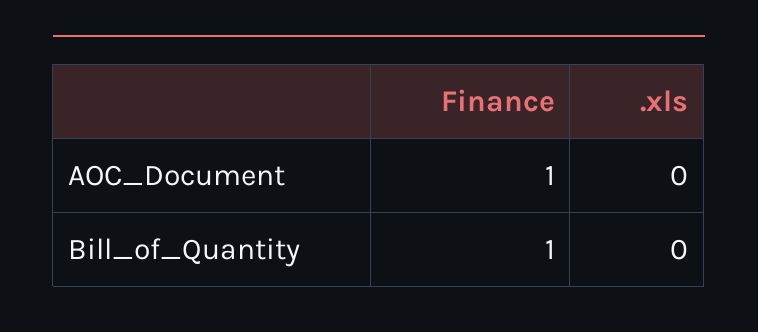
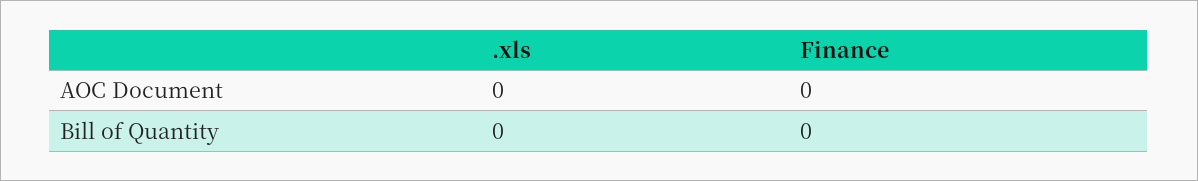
Finance, AOC_Document: 1 -> 0
Finance, Bill_of_Quantity: 1 -> 0

